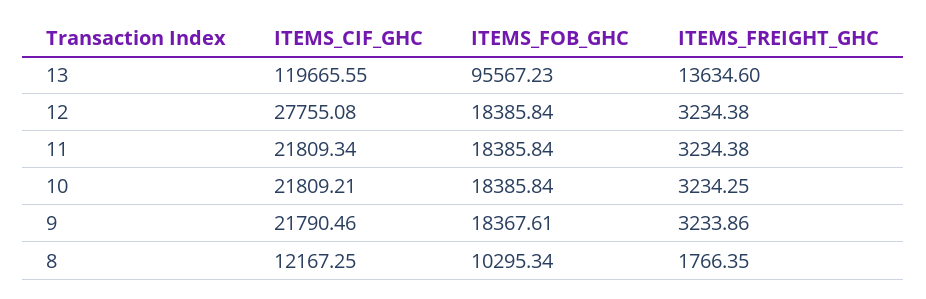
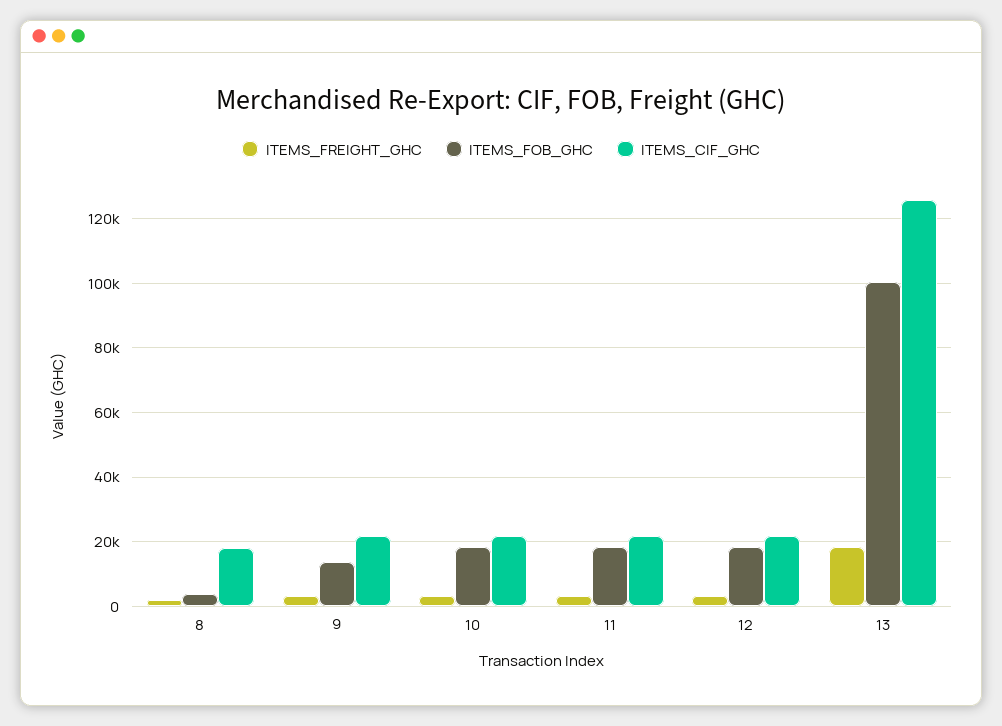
ITEMS_CIF_GHC, 13: 119665.55 -> 126000
ITEMS_FOB_GHC, 13: 95567.23 -> 100000
ITEMS_FREIGHT_GHC, 13: 13634.6 -> 18000
ITEMS_CIF_GHC, 12: 27755.08 -> 22000
ITEMS_FOB_GHC, 9: 18367.61 -> 14000
ITEMS_CIF_GHC, 8: 12167.25 -> 18000
ITEMS_FOB_GHC, 8: 10295.34 -> 4000

